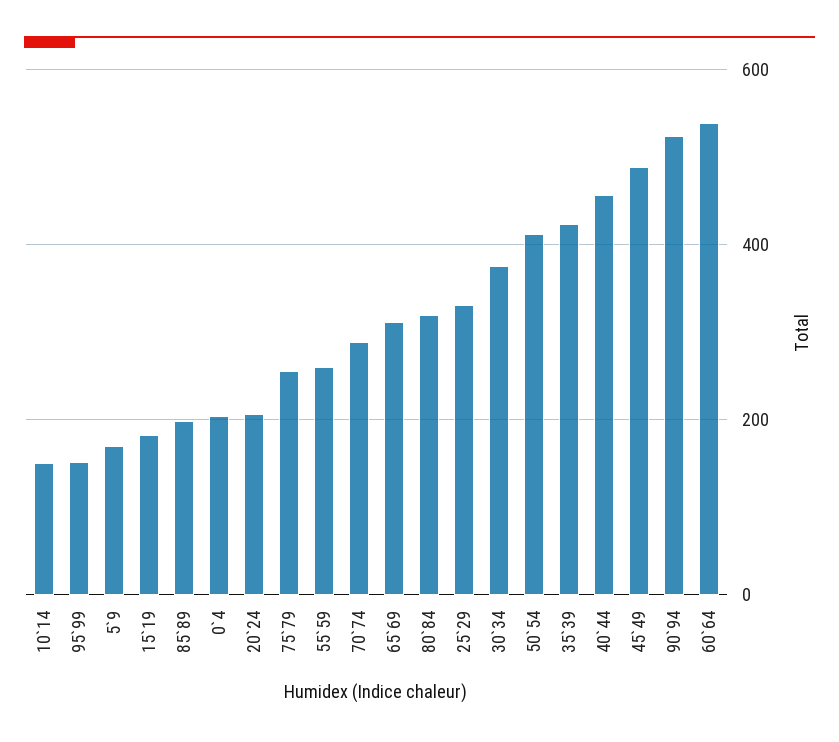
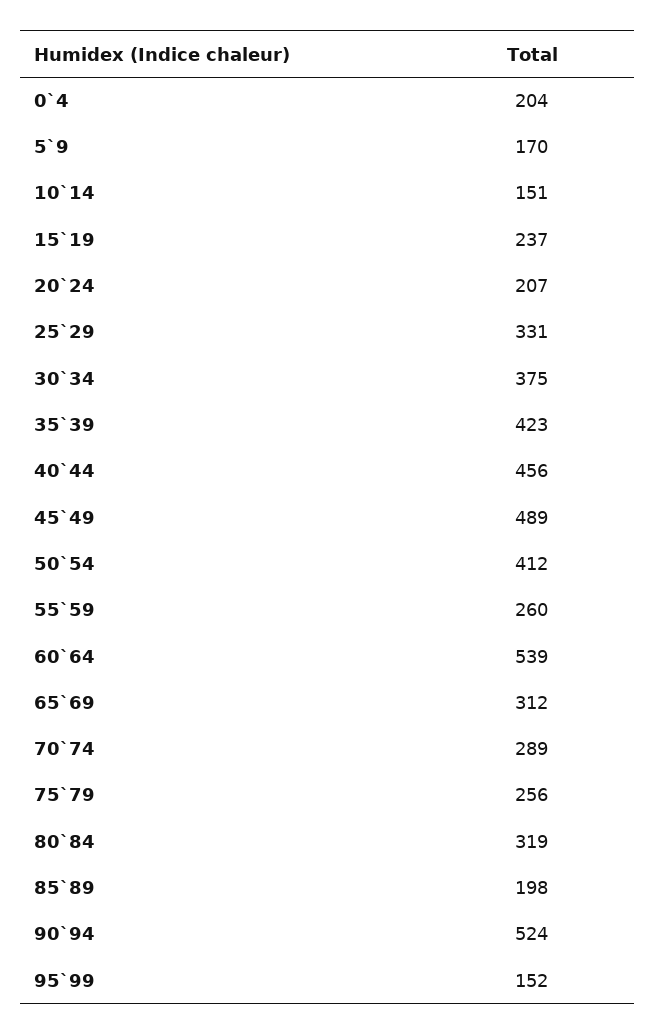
15`19: 180 -> 237

